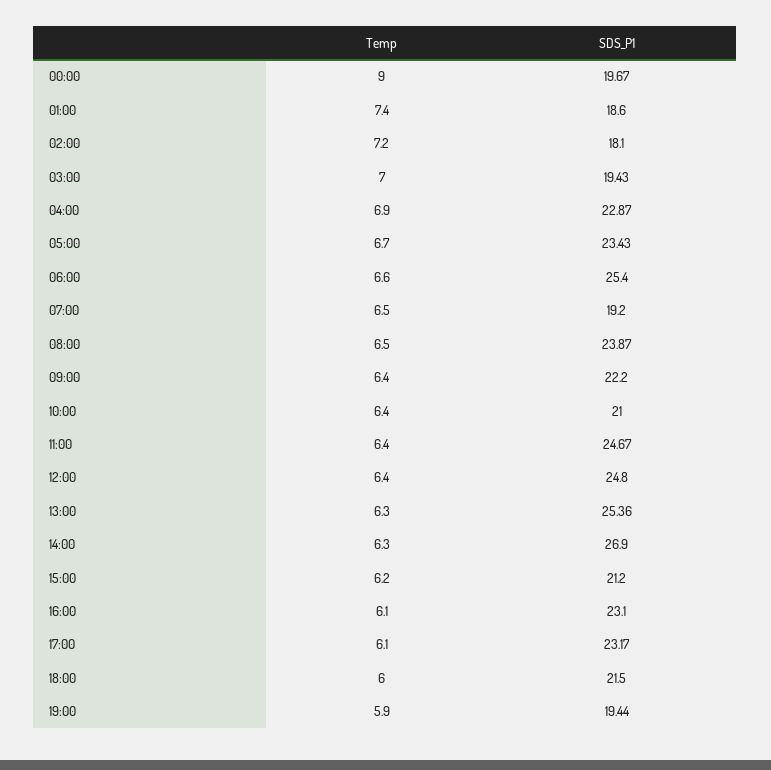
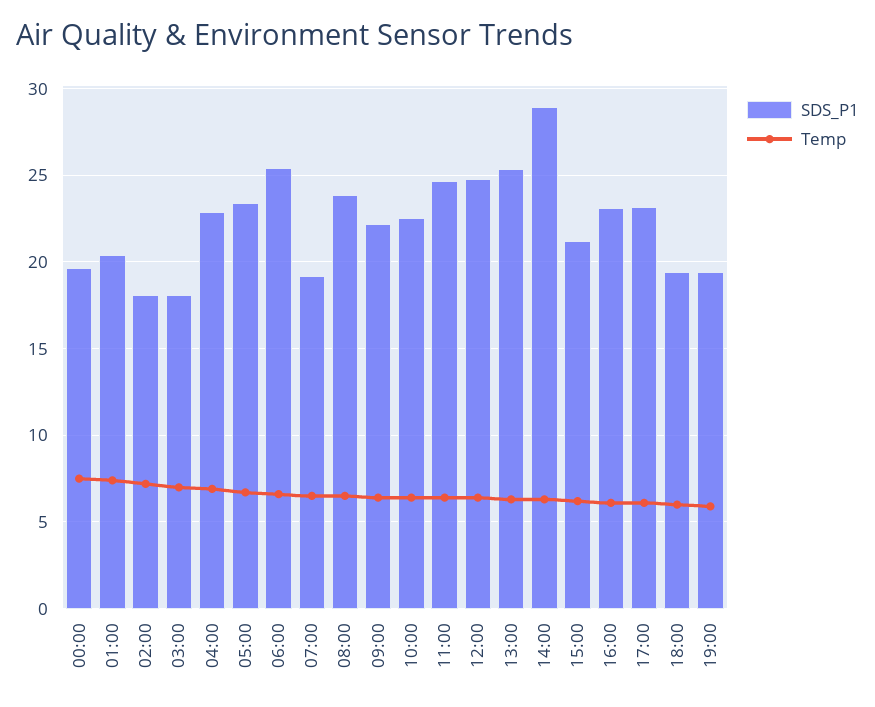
Temp, 00:00: 9 -> 7.5
SDS_P1, 01:00: 18.6 -> 20.5
SDS_P1, 03:00: 19.43 -> 18
SDS_P1, 10:00: 21 -> 22.5
SDS_P1, 14:00: 26.9 -> 29
SDS_P1, 18:00: 21.5 -> 19.5

